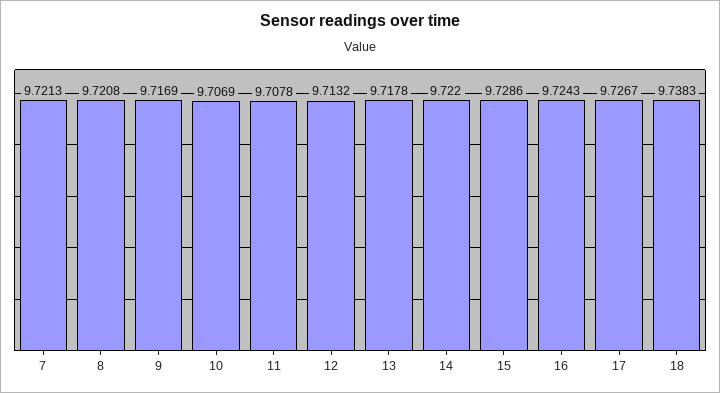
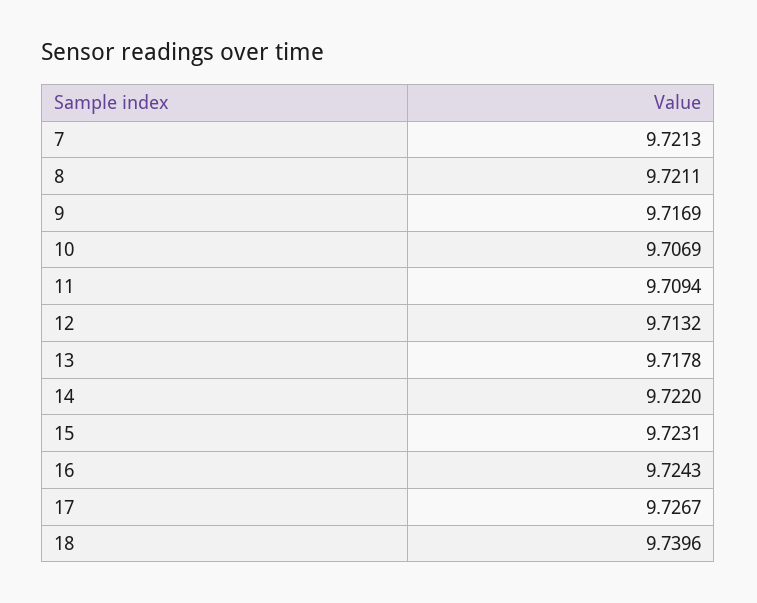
8: 9.7208 -> 9.7211
11: 9.7078 -> 9.7094
15: 9.7286 -> 9.7231
18: 9.7383 -> 9.7396

